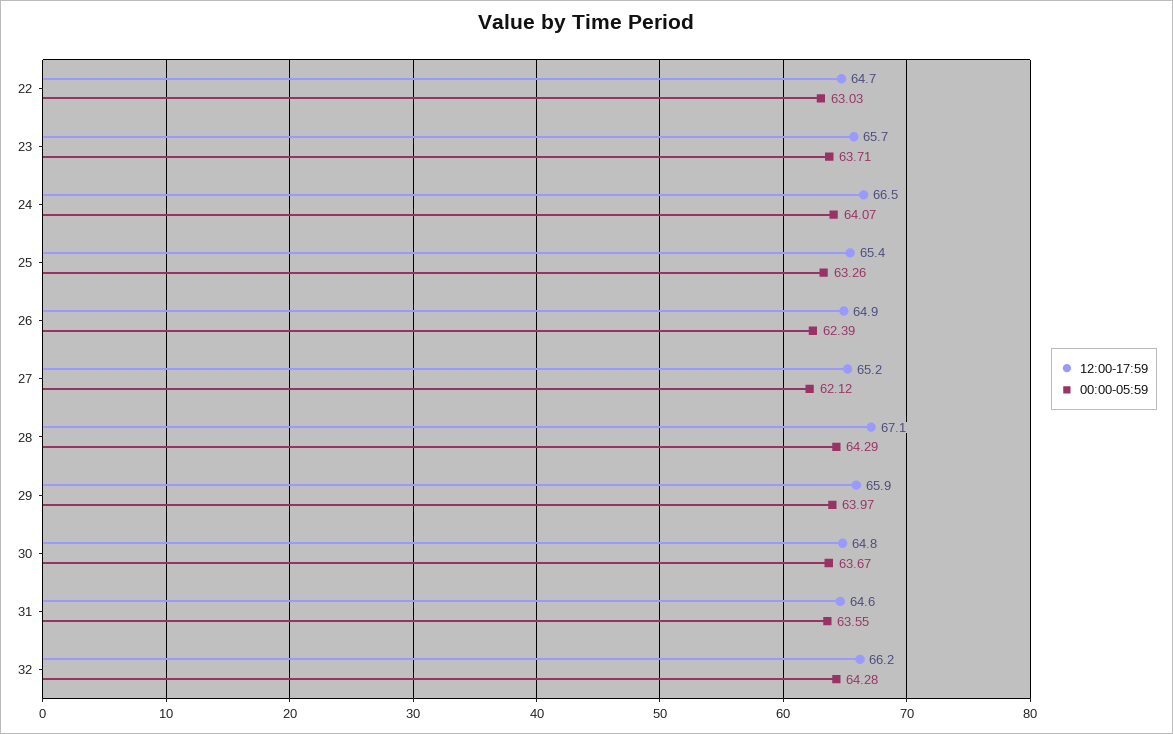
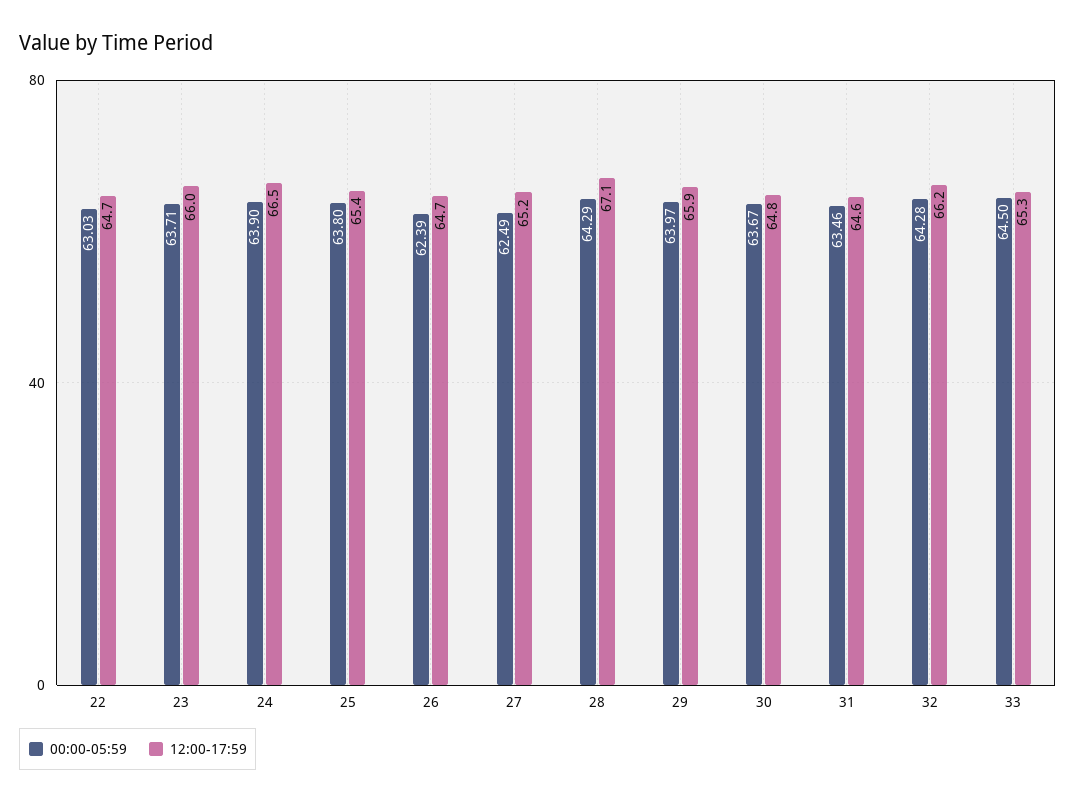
12:00-17:59, 23: 65.7 -> 66
00:00-05:59, 24: 64.07 -> 63.9
00:00-05:59, 25: 63.26 -> 63.8
12:00-17:59, 26: 64.9 -> 64.7
00:00-05:59, 27: 62.12 -> 62.49
00:00-05:59, 31: 63.55 -> 63.46
00:00-05:59, 33: none -> 64.5
12:00-17:59, 33: none -> 65.3

